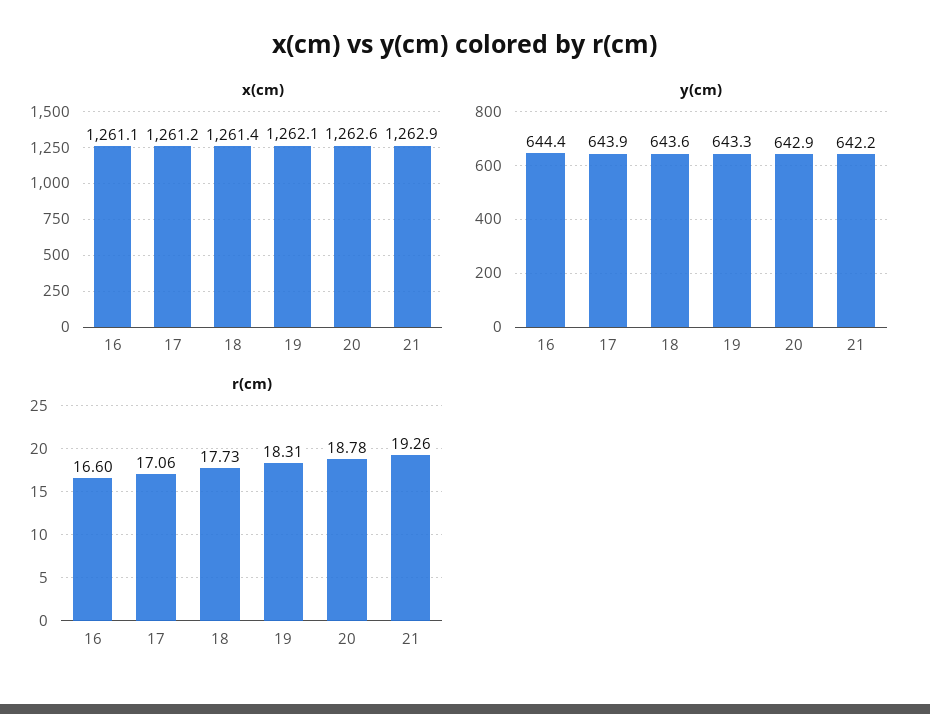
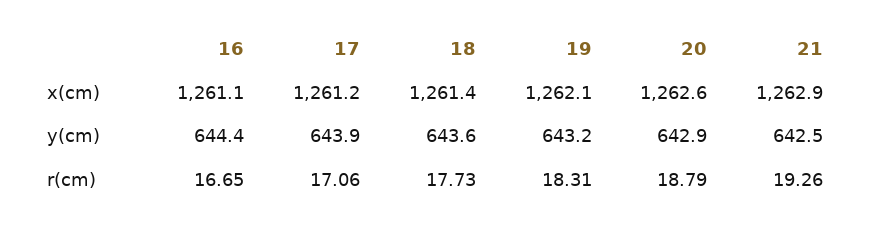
y(cm), 19: 643.3 -> 643.2
y(cm), 21: 642.2 -> 642.5
r(cm), 16: 16.6 -> 16.65
r(cm), 20: 18.78 -> 18.79

